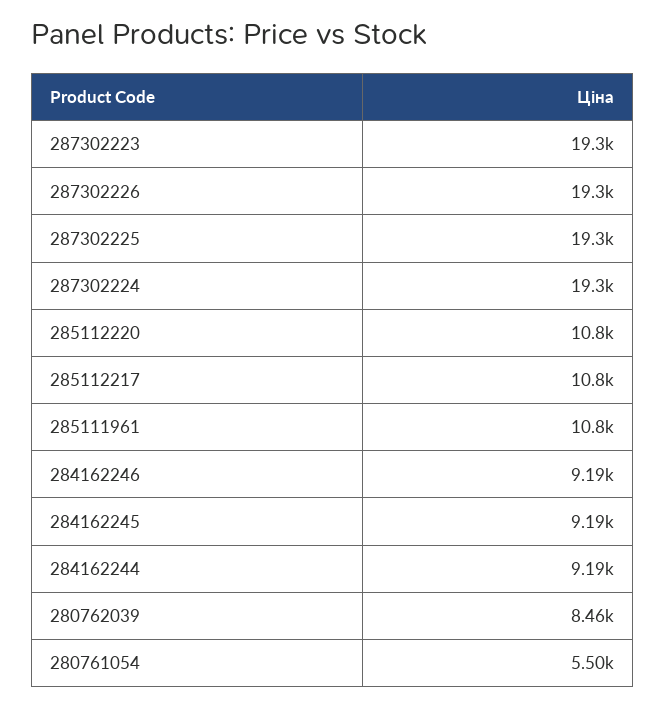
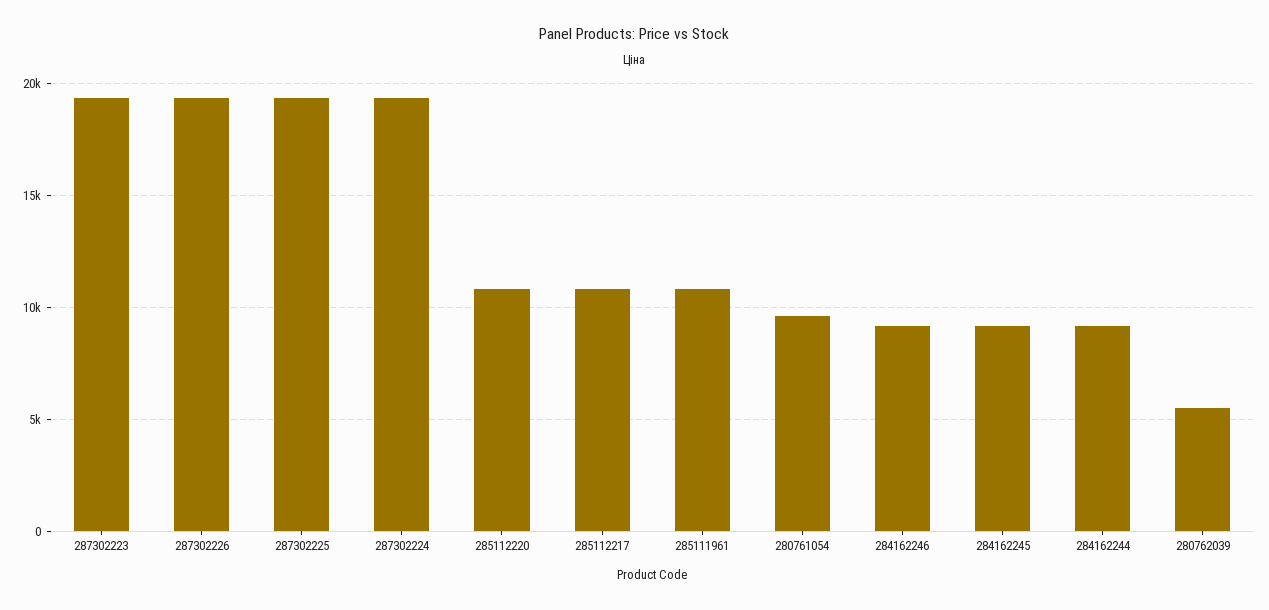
280762039: 8460 -> 5500
280761054: 5500 -> 9500

